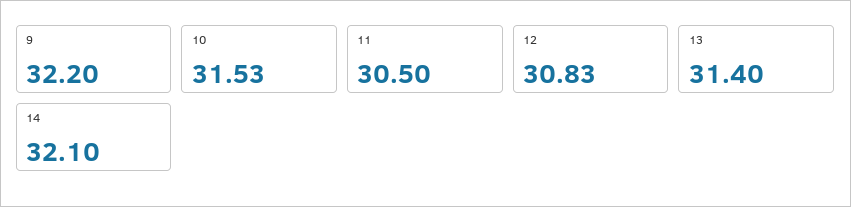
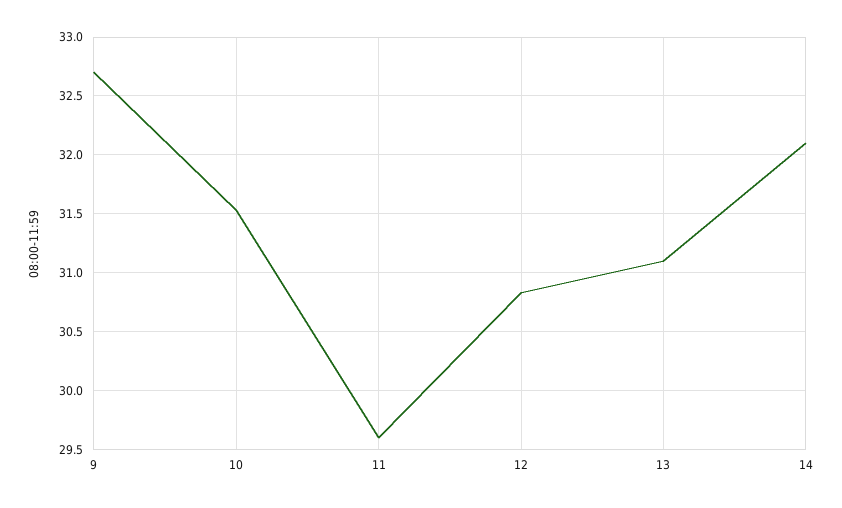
9: 32.2 -> 32.7
11: 30.5 -> 29.6
13: 31.4 -> 31.1

